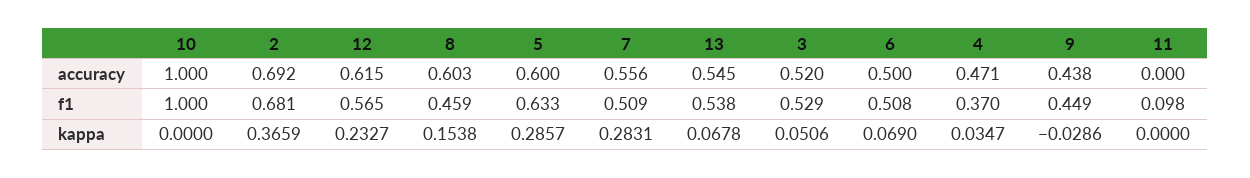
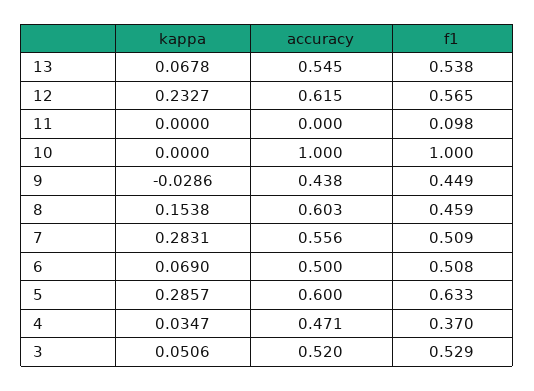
2, accuracy: 0.692 -> none
2, f1: 0.681 -> none
2, kappa: 0.3659 -> none

